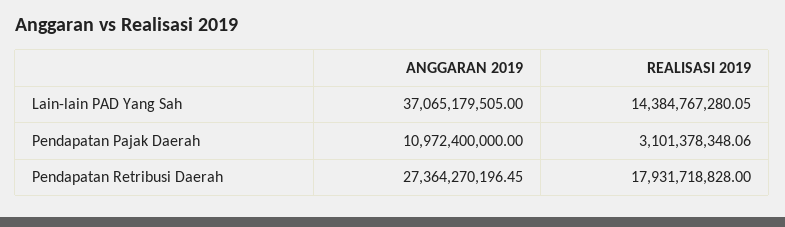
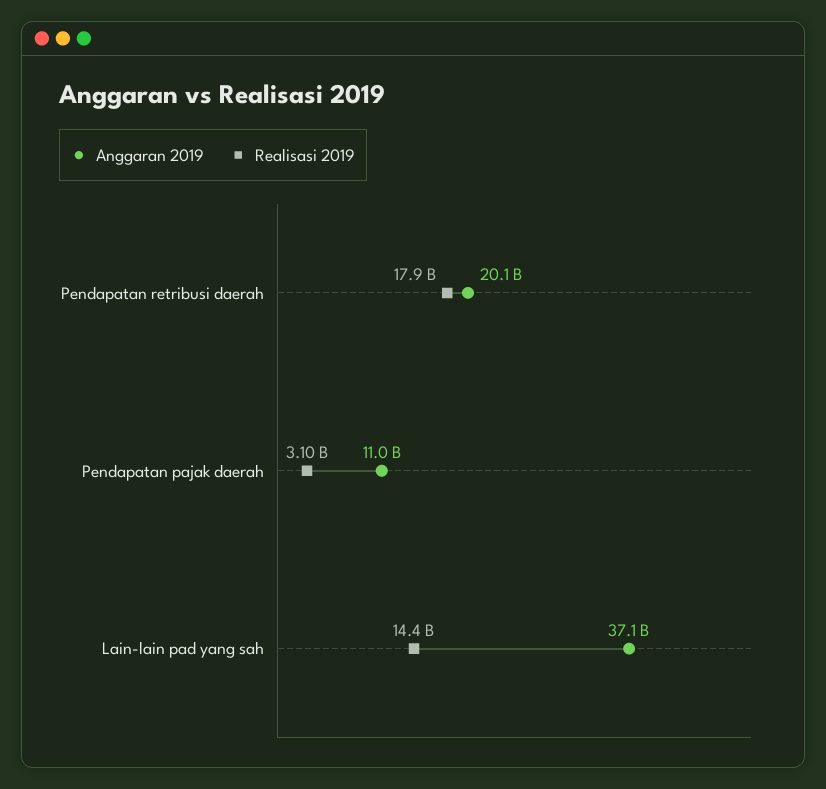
ANGGARAN 2019, Pendapatan Retribusi Daerah: 27364270196.45 -> 20100000000

